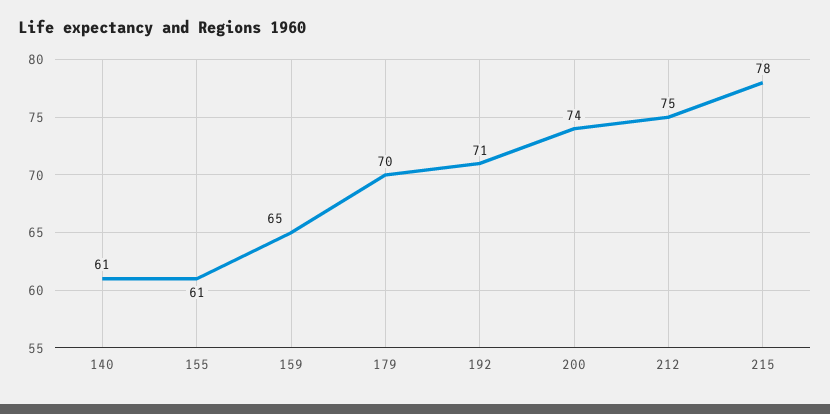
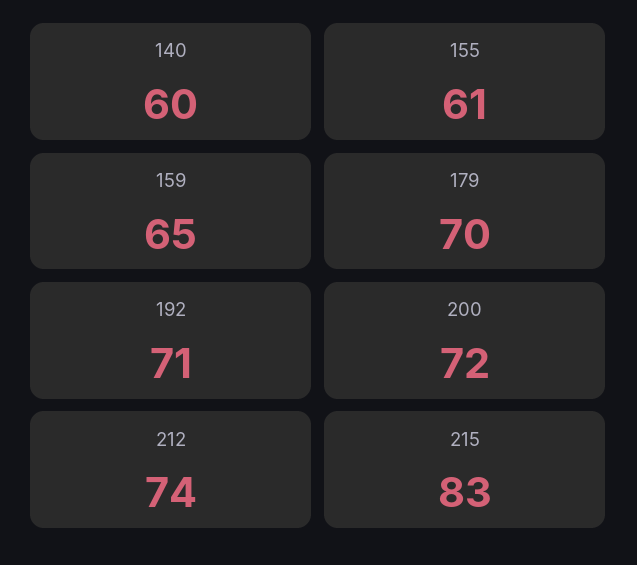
140: 61 -> 60
200: 74 -> 72
212: 75 -> 74
215: 78 -> 83

